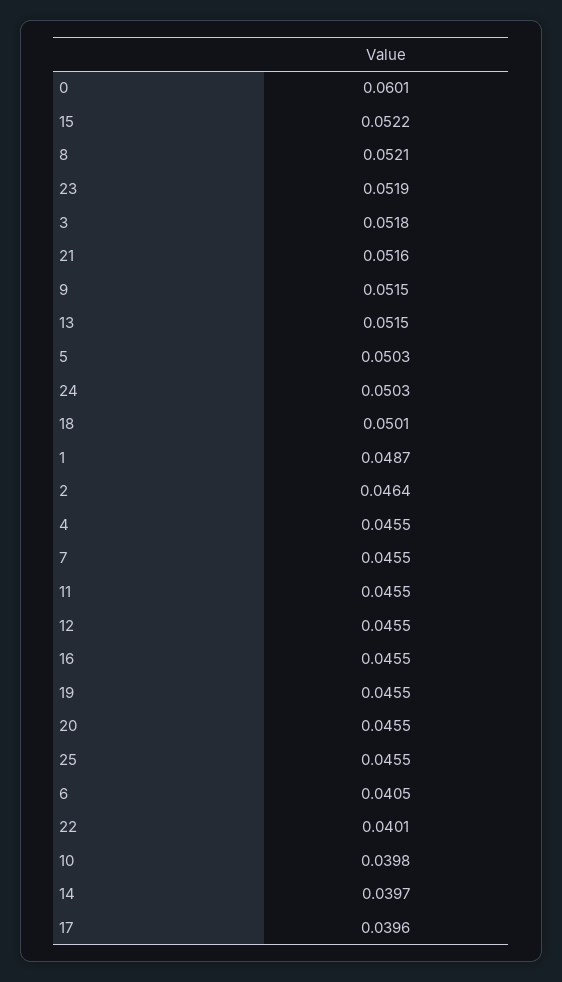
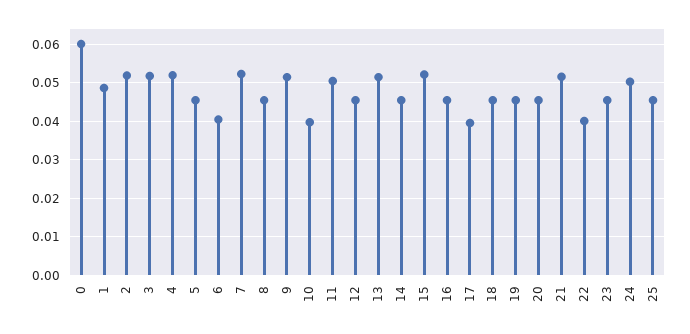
8: 0.0521 -> 0.046
23: 0.0519 -> 0.046
5: 0.0503 -> 0.046
18: 0.0501 -> 0.046
2: 0.0464 -> 0.052
4: 0.0455 -> 0.052
7: 0.0455 -> 0.052
11: 0.0455 -> 0.05
14: 0.0397 -> 0.046

